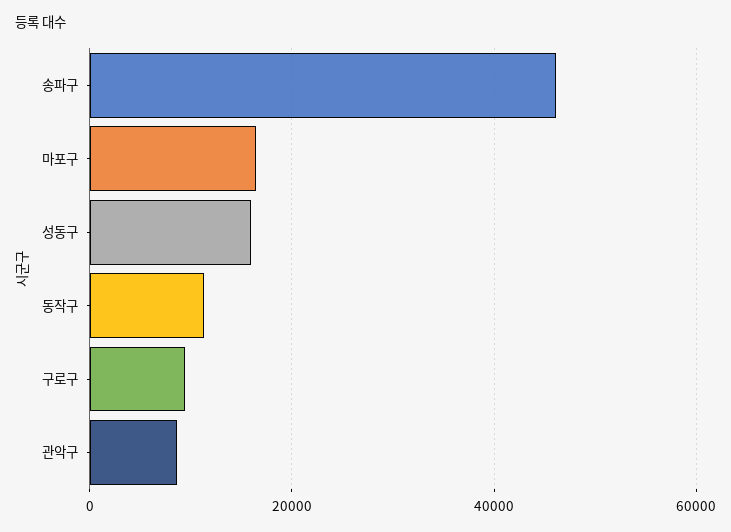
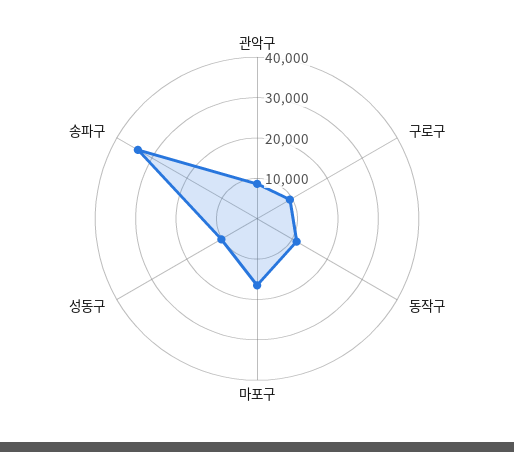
송파구: 46000 -> 34000
성동구: 16000 -> 10000

